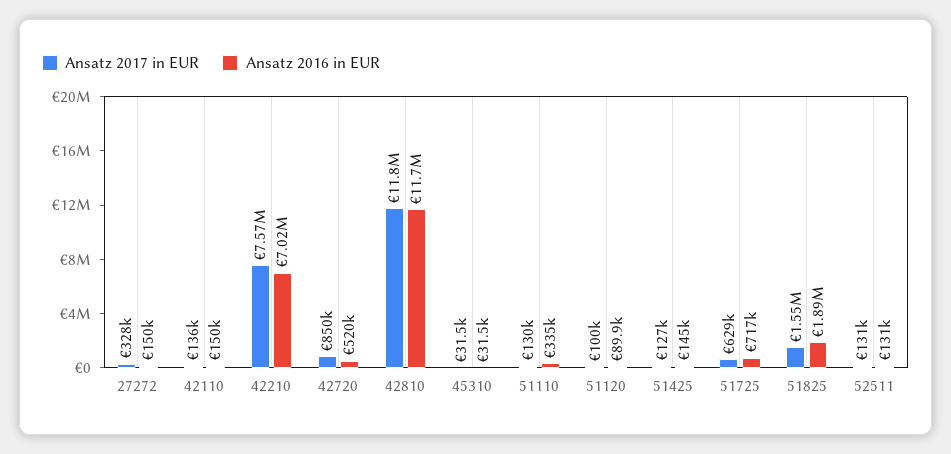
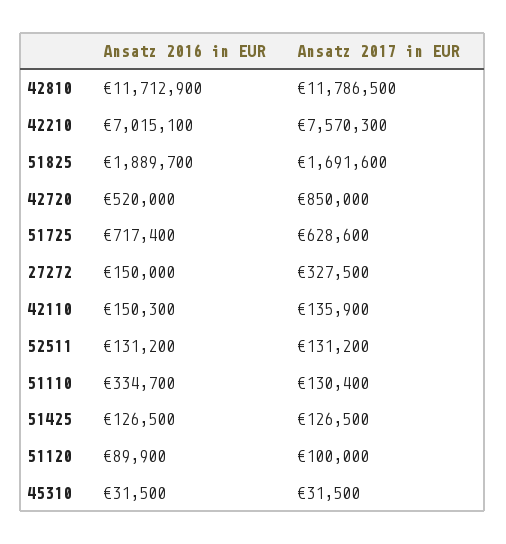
Ansatz 2016 in EUR, 51425: 145000 -> 126500
Ansatz 2017 in EUR, 51825: 1550000 -> 1691600

